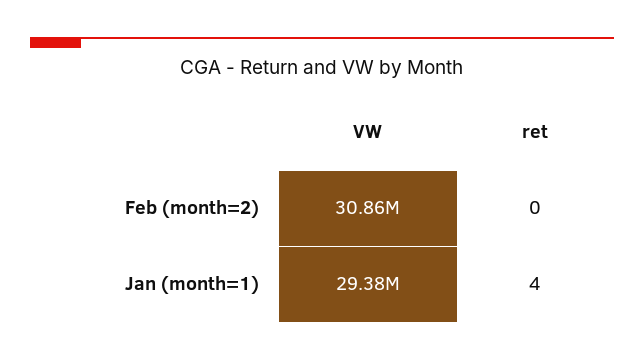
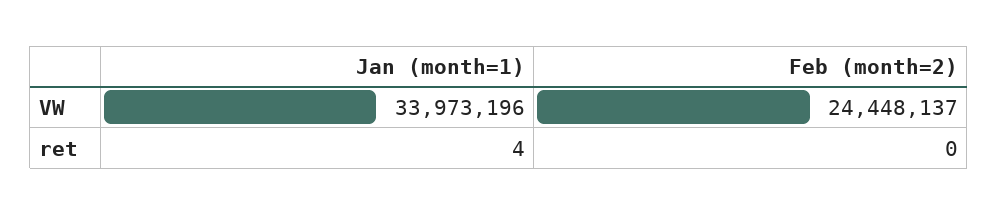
VW, Feb (month=2): 30860000 -> 24448137
VW, Jan (month=1): 29380000 -> 33973196

